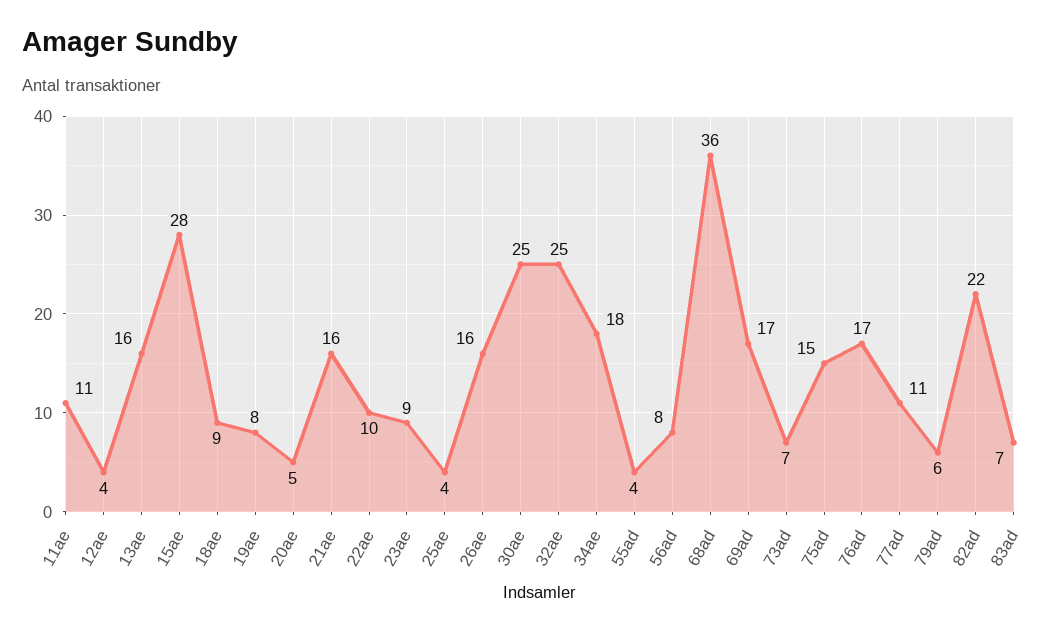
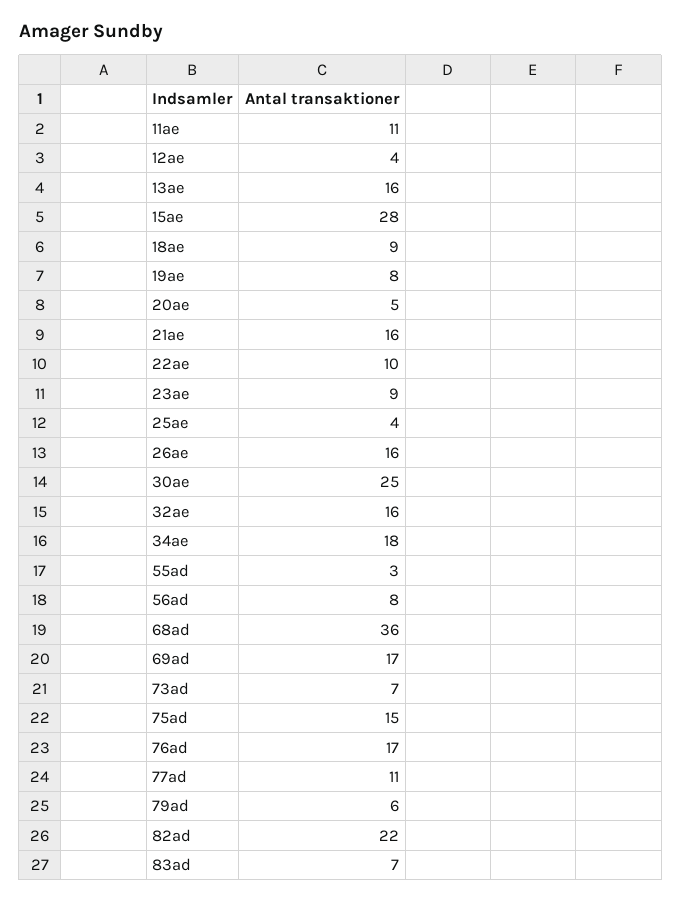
32ae: 25 -> 16
55ad: 4 -> 3

